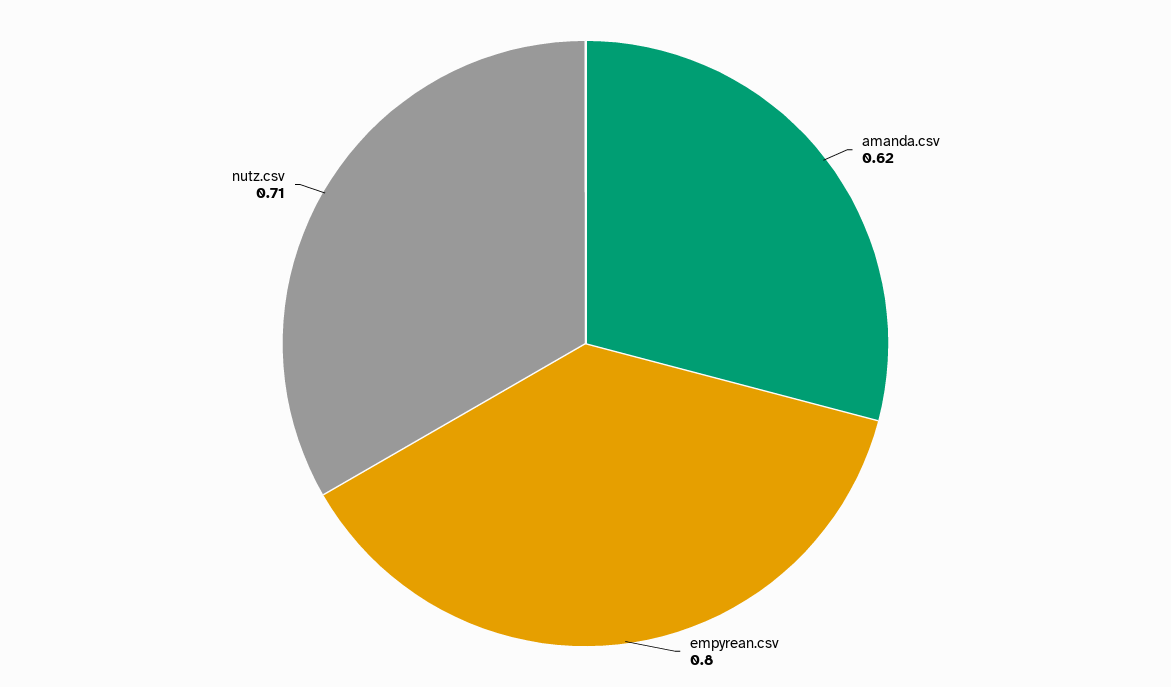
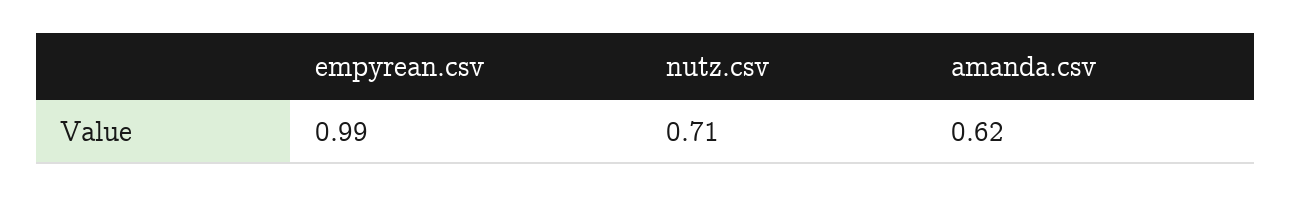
empyrean.csv: 0.8 -> 0.99

